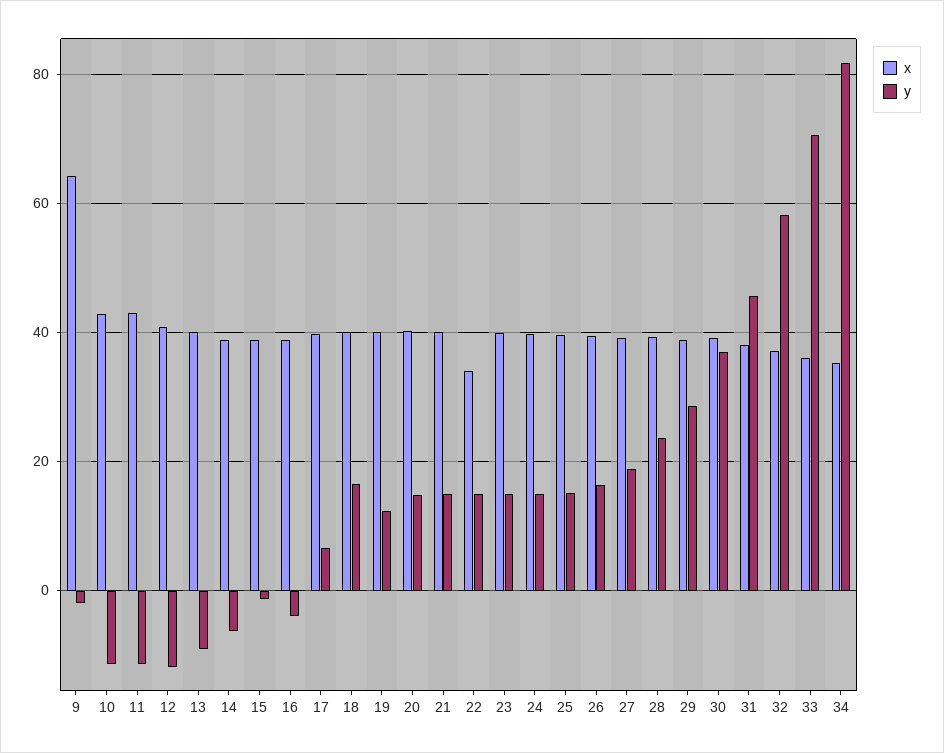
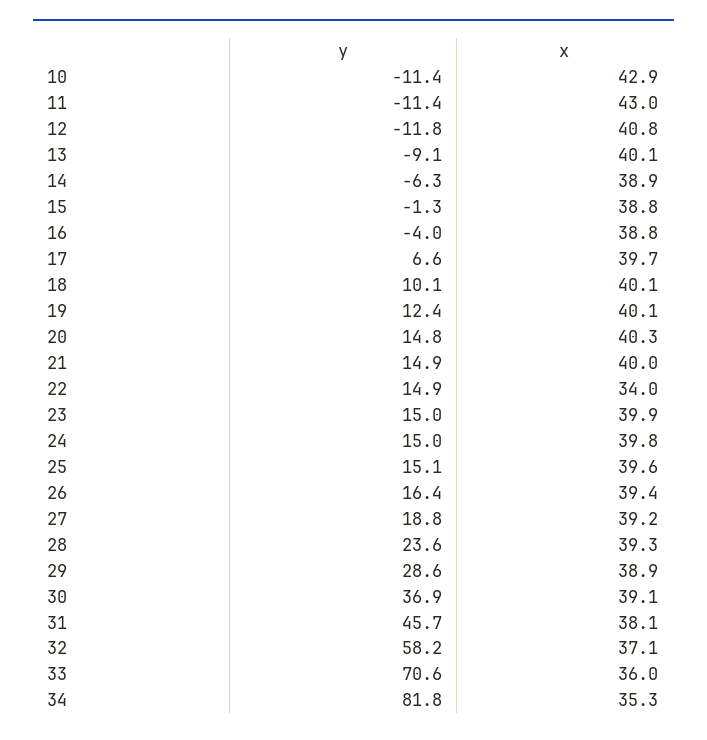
x, 9: 64 -> none
y, 9: -2 -> none
y, 18: 16 -> 10.1

